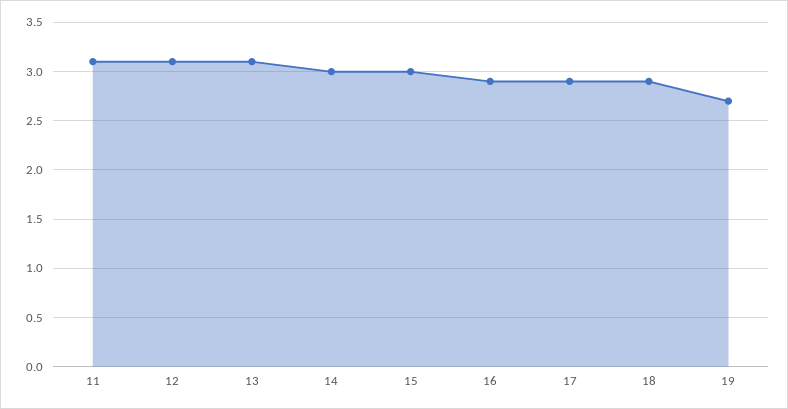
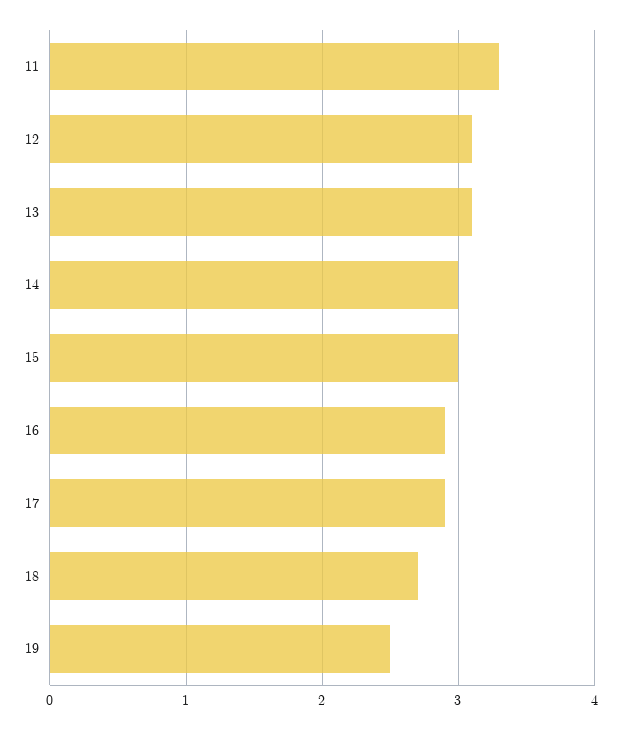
11: 3.1 -> 3.3
18: 2.9 -> 2.7
19: 2.7 -> 2.5

